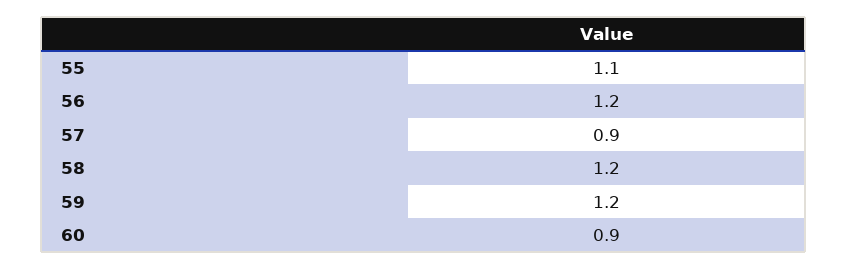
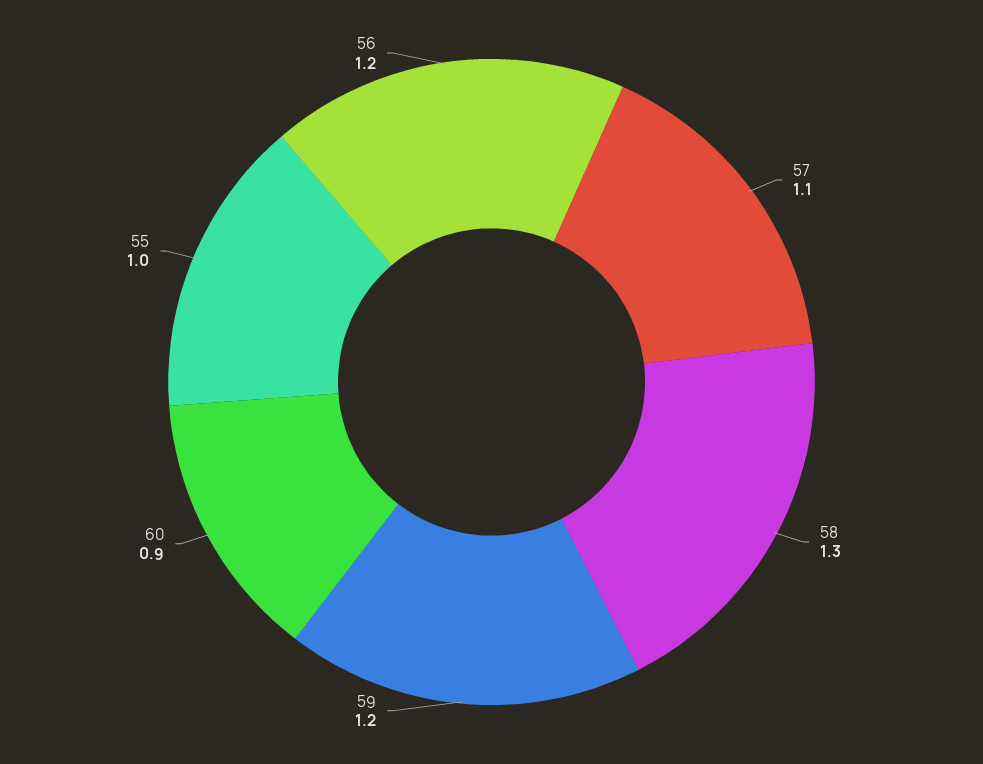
55: 1.1 -> 1
57: 0.9 -> 1.1
58: 1.2 -> 1.3

